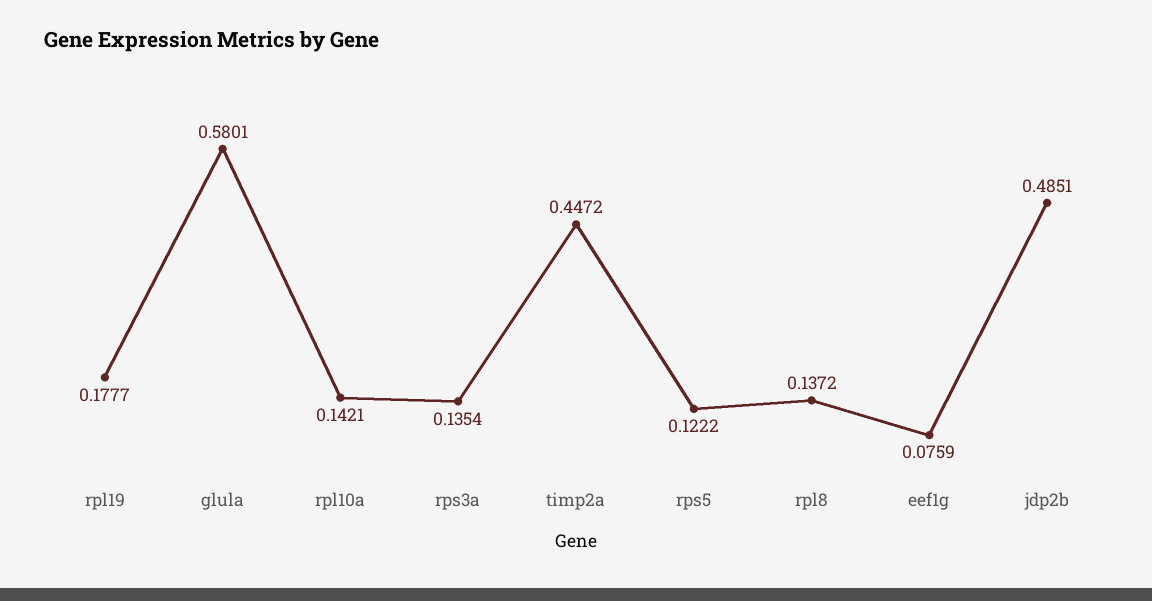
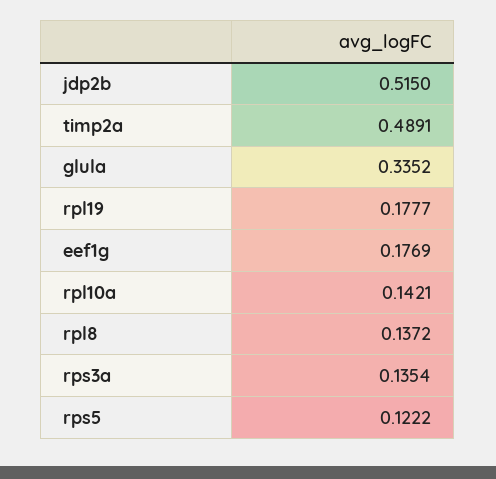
glula: 0.5801 -> 0.3352
timp2a: 0.4472 -> 0.4891
eef1g: 0.0759 -> 0.1769
jdp2b: 0.4851 -> 0.515

